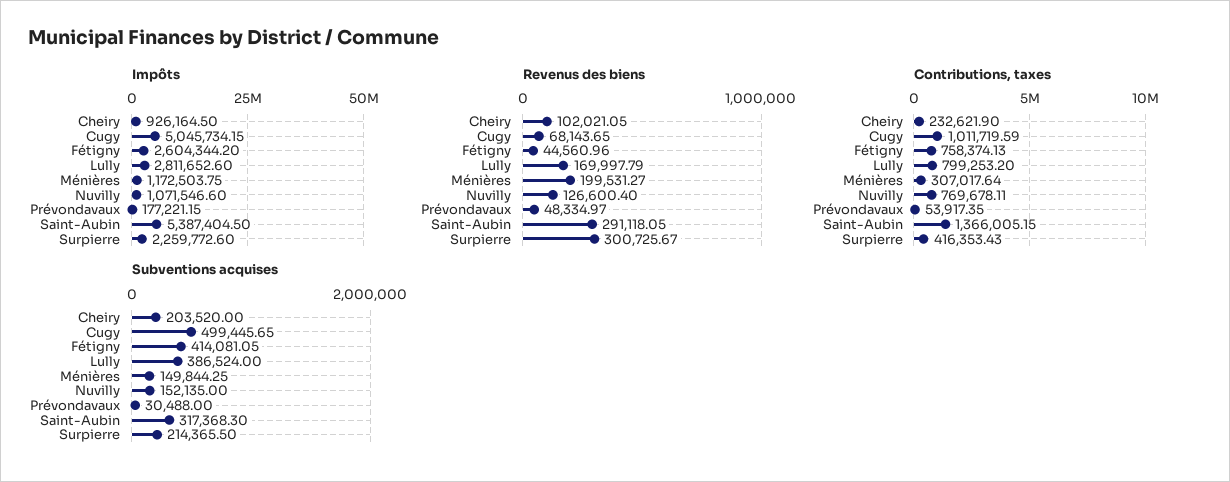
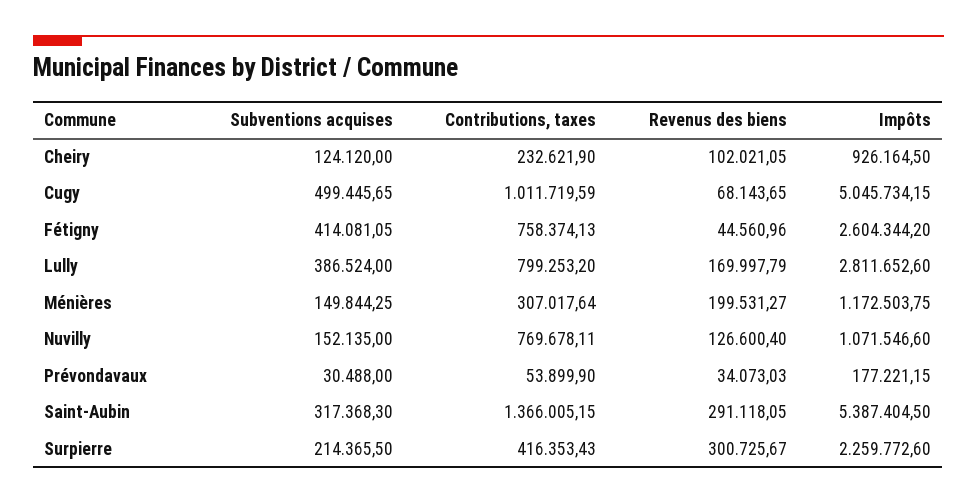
Revenus des biens, Prévondavaux: 48334.97 -> 34073.03
Contributions, taxes, Prévondavaux: 53917.35 -> 53899.9
Subventions acquises, Cheiry: 203520 -> 124120

